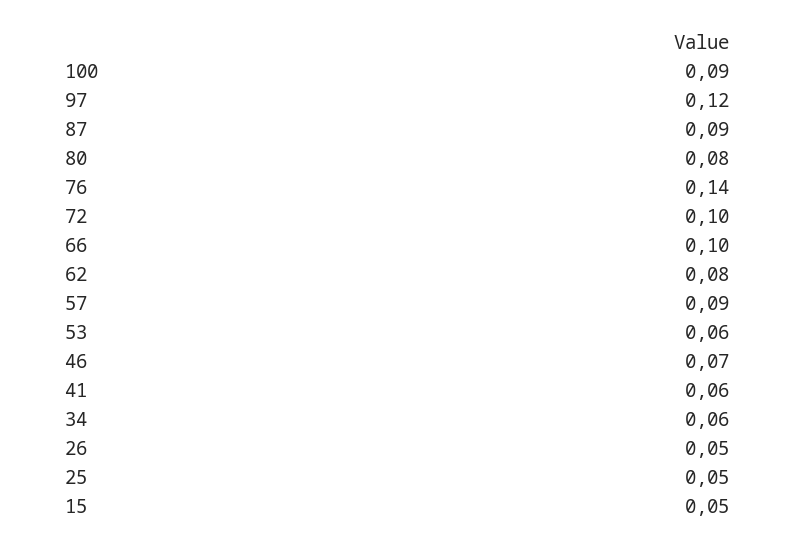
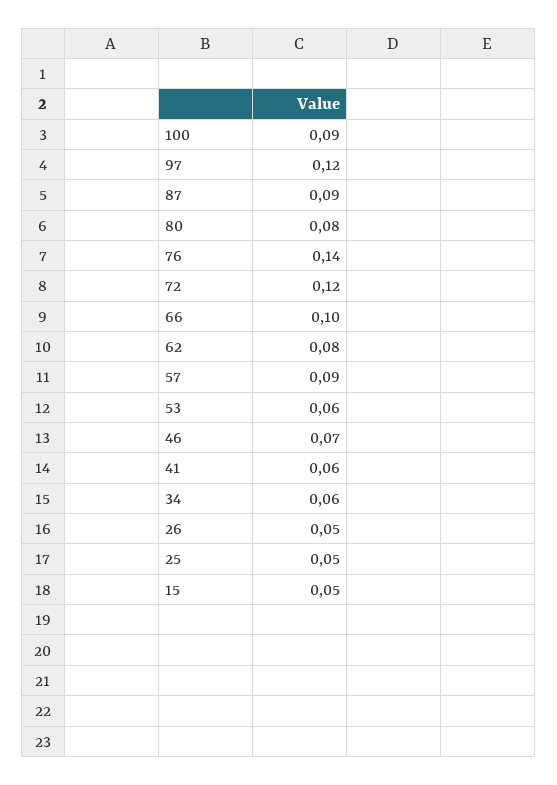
72: 0.1 -> 0.12

